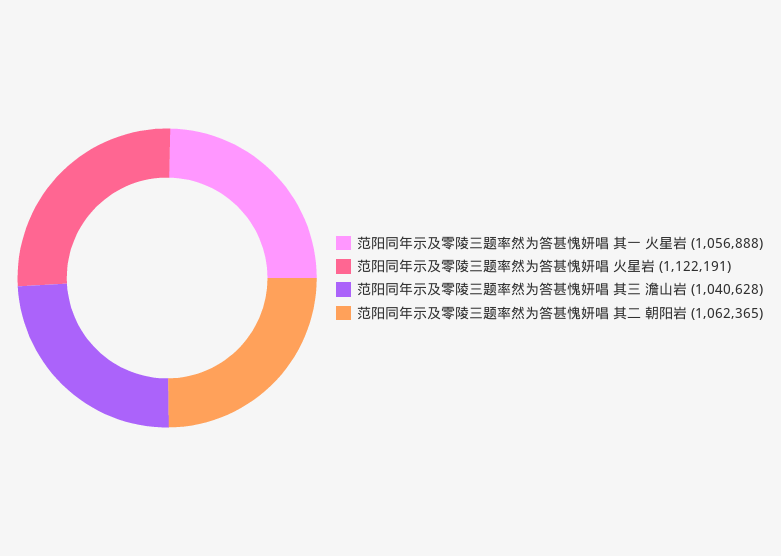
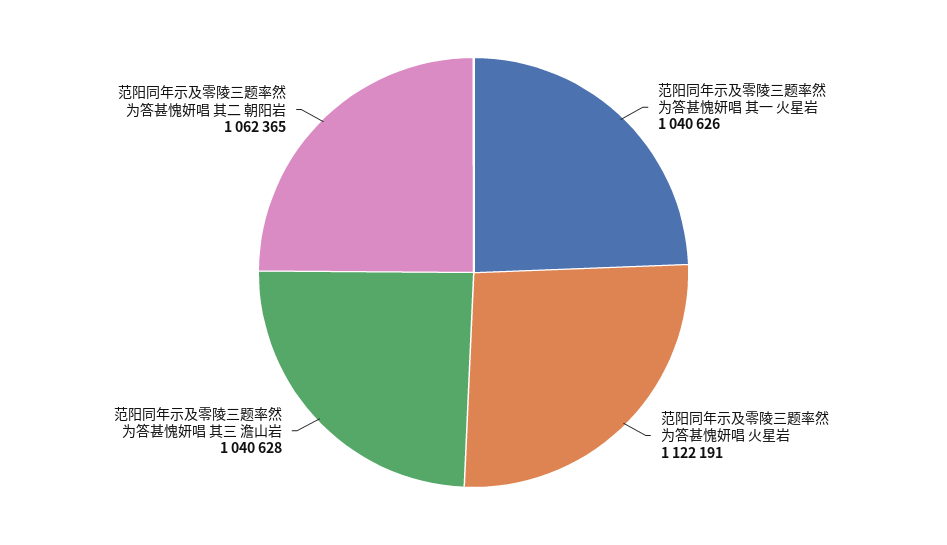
范阳同年示及零陵三题率然为答甚愧妍唱 其一 火星岩: 1056888 -> 1040626

